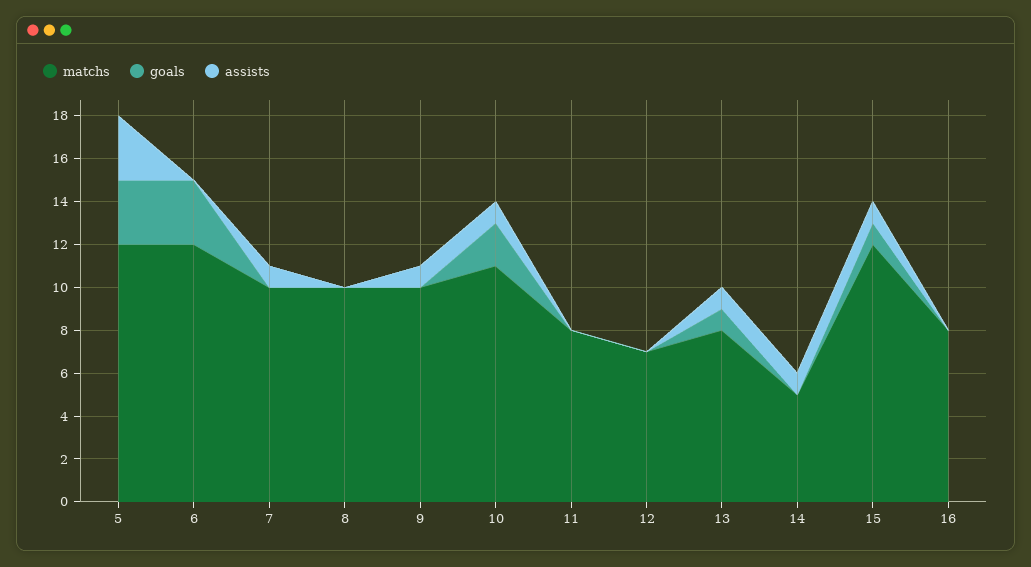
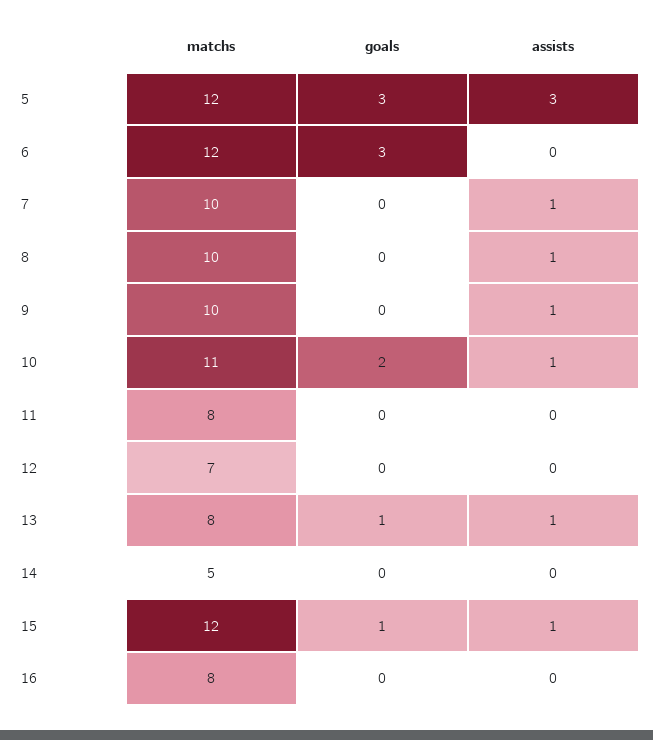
assists, 8: 0 -> 1
assists, 14: 1 -> 0

